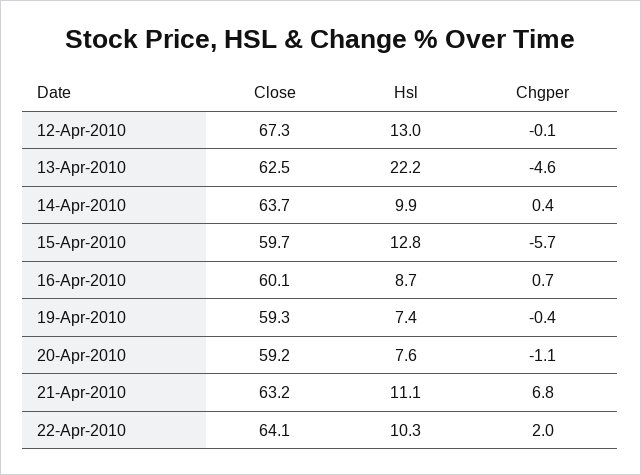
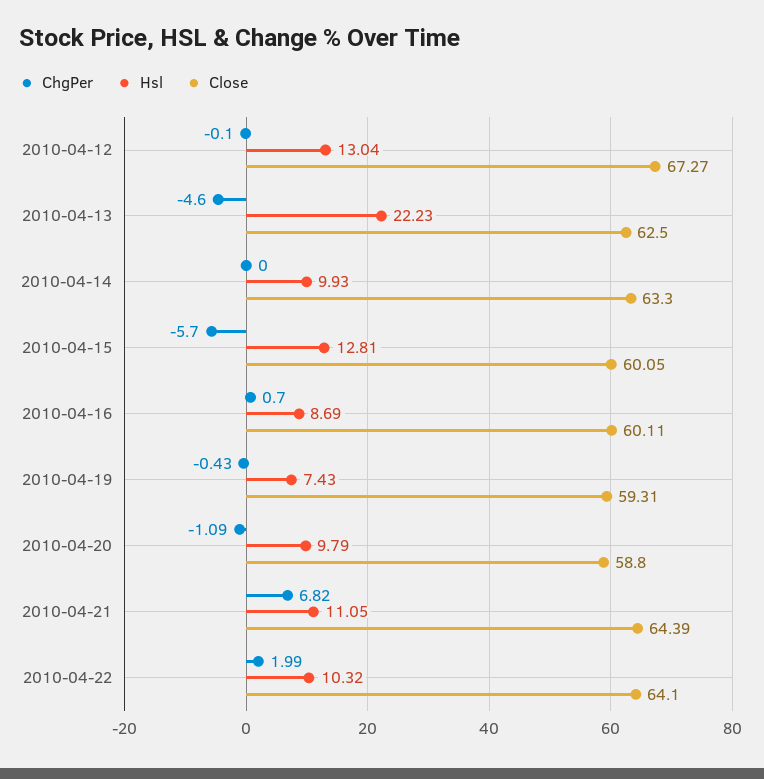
Close, 14-Apr-2010: 63.7 -> 63.3
Chgper, 14-Apr-2010: 0.4 -> 0
Close, 15-Apr-2010: 59.7 -> 60.05
Close, 20-Apr-2010: 59.2 -> 58.8
Hsl, 20-Apr-2010: 7.6 -> 9.79
Close, 21-Apr-2010: 63.2 -> 64.39

